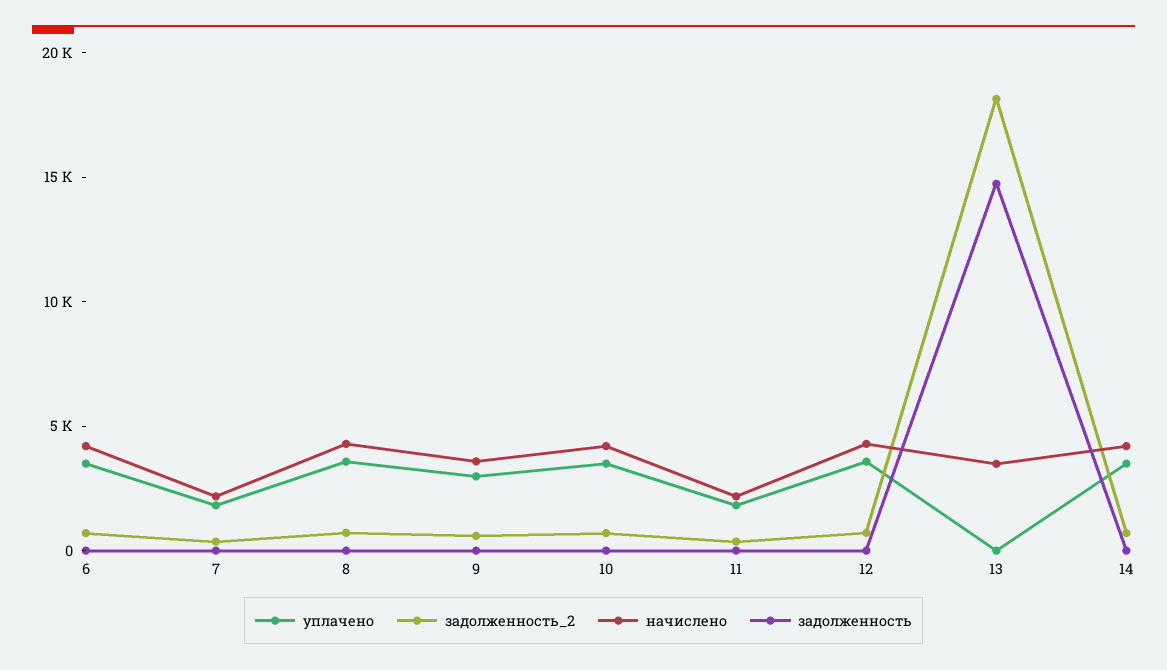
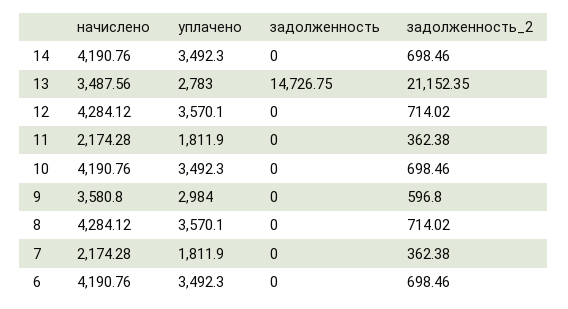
уплачено, 13: 0 -> 2783
задолженность_2, 13: 18000 -> 21152.35

